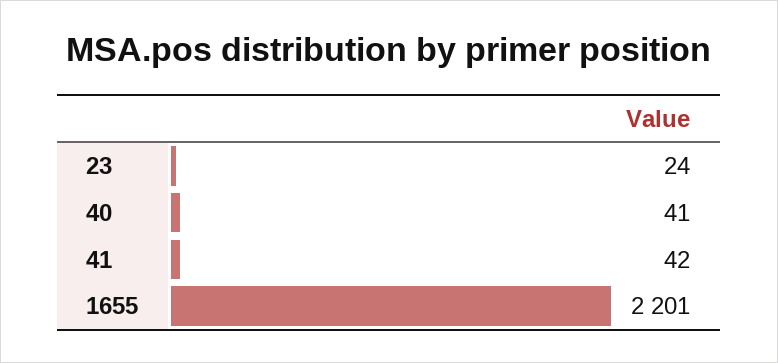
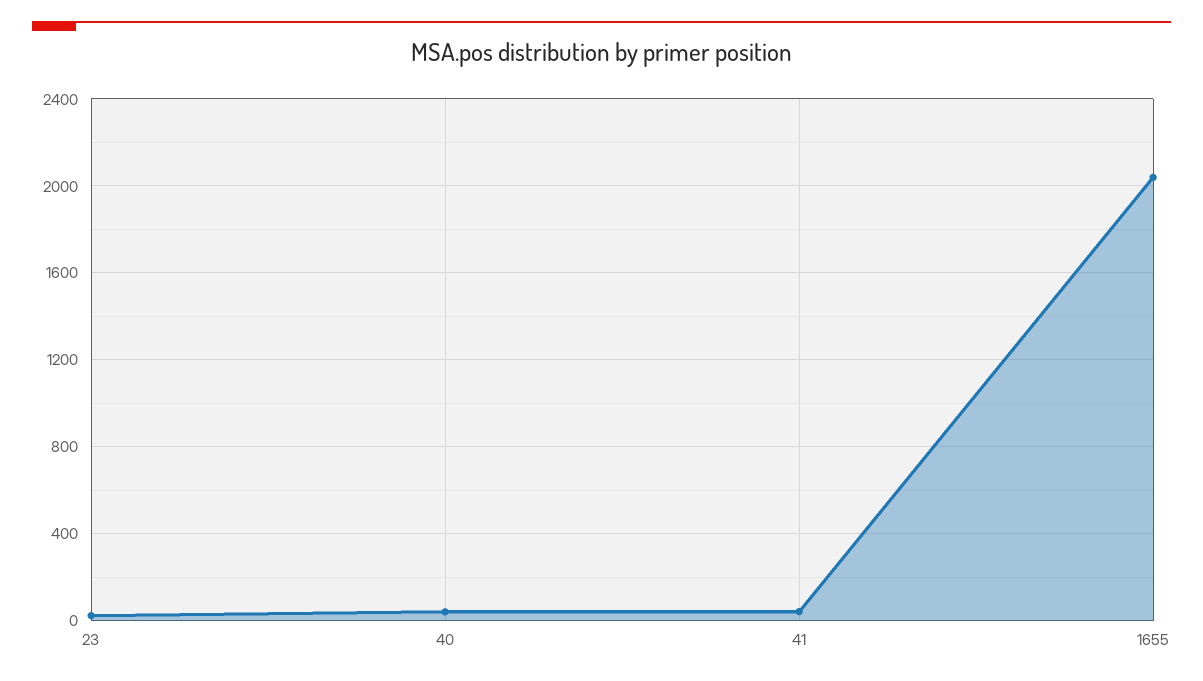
1655: 2201 -> 2050

